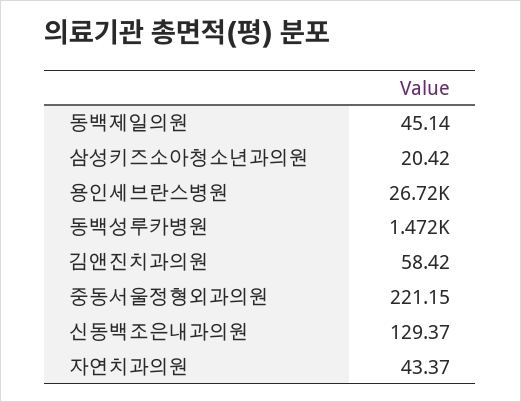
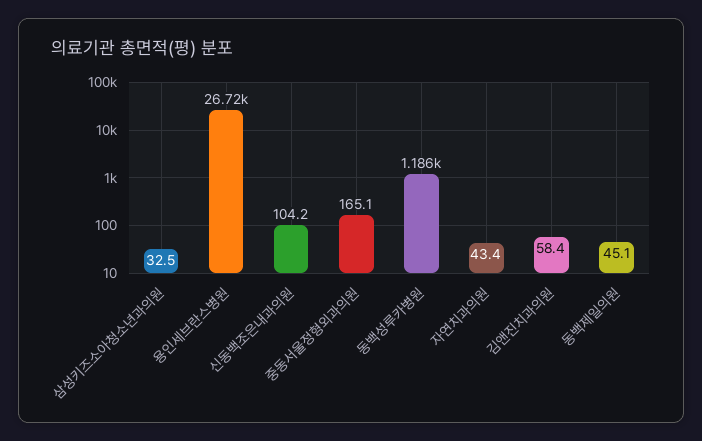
삼성키즈소아청소년과의원: 20.42 -> 32.5
동백성루카병원: 1472 -> 1186
중동서울정형외과의원: 221.15 -> 165.1
신동백조은내과의원: 129.37 -> 104.2

